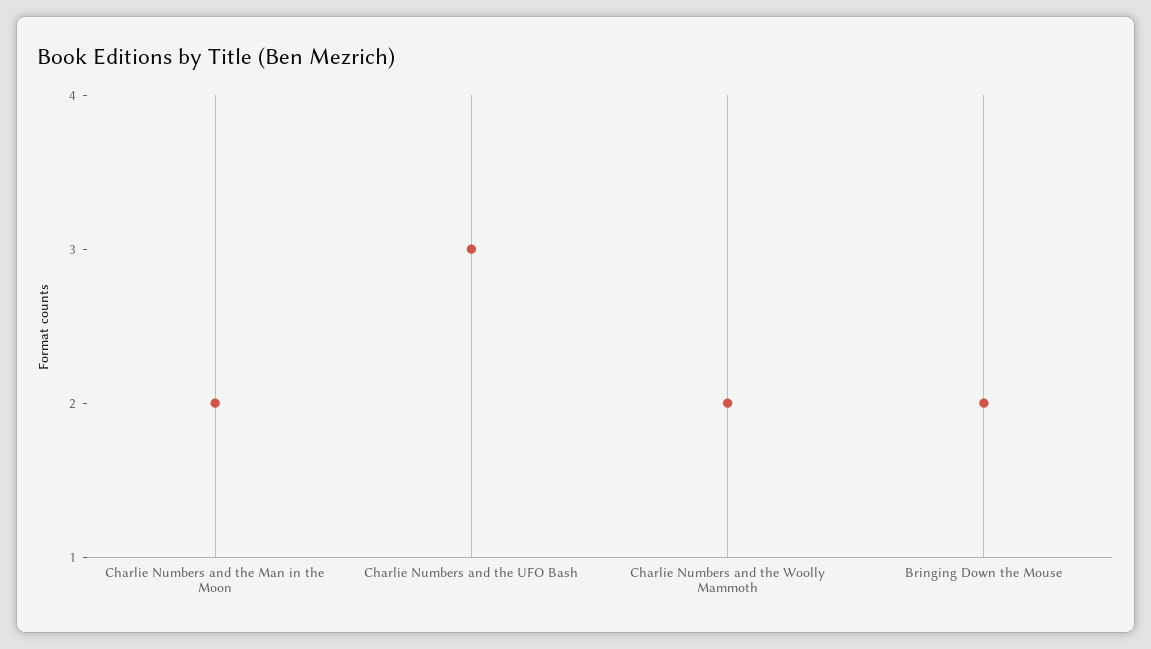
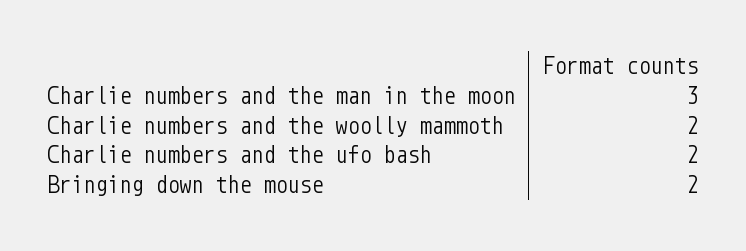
Charlie Numbers and the Man in the Moon: 2 -> 3
Charlie Numbers and the UFO Bash: 3 -> 2

